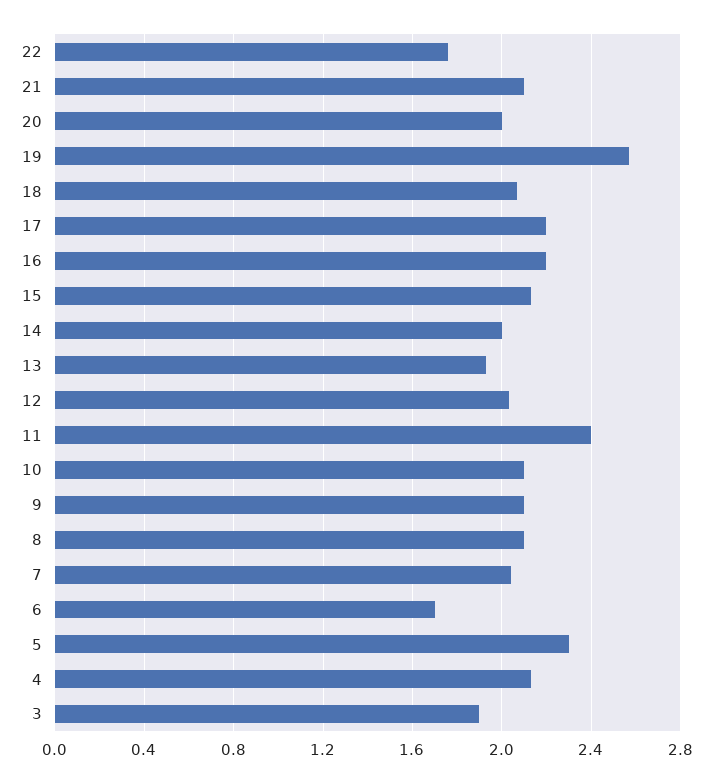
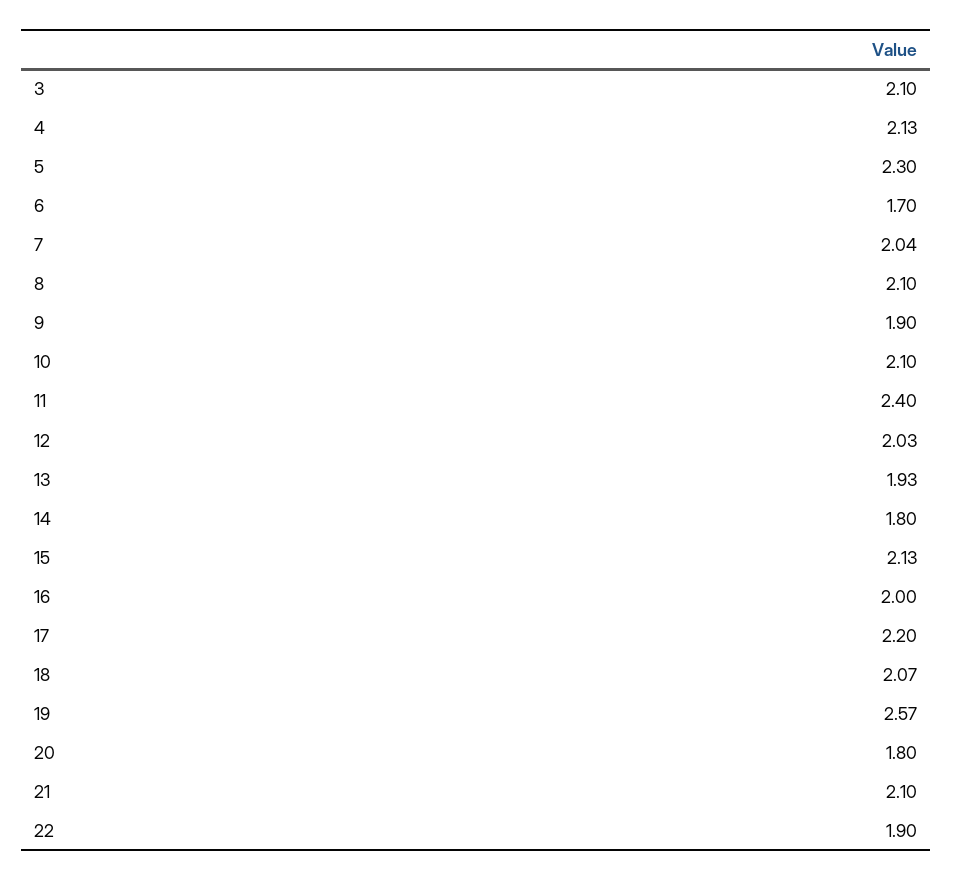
22: 1.75 -> 1.9
20: 2 -> 1.8
16: 2.2 -> 2
14: 2 -> 1.8
9: 2.1 -> 1.9
3: 1.9 -> 2.1

